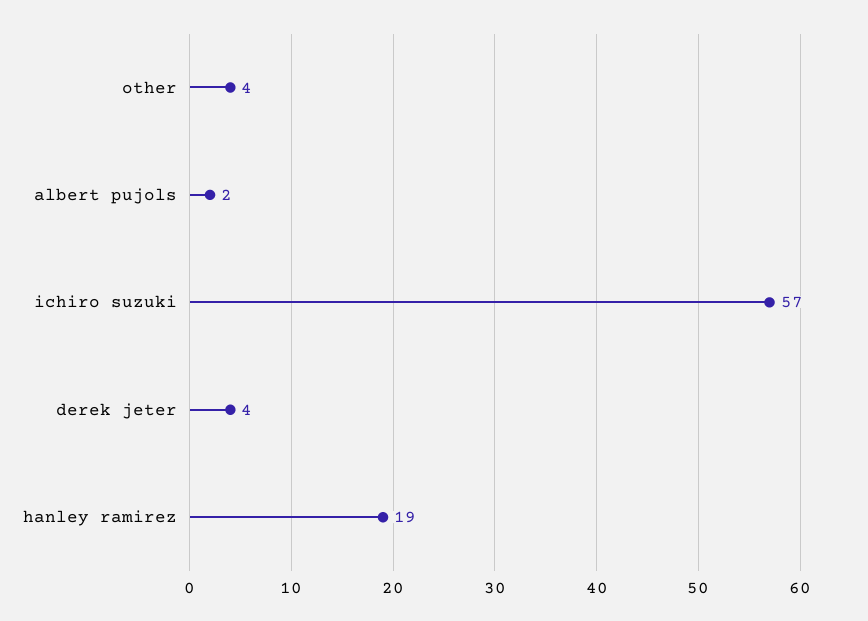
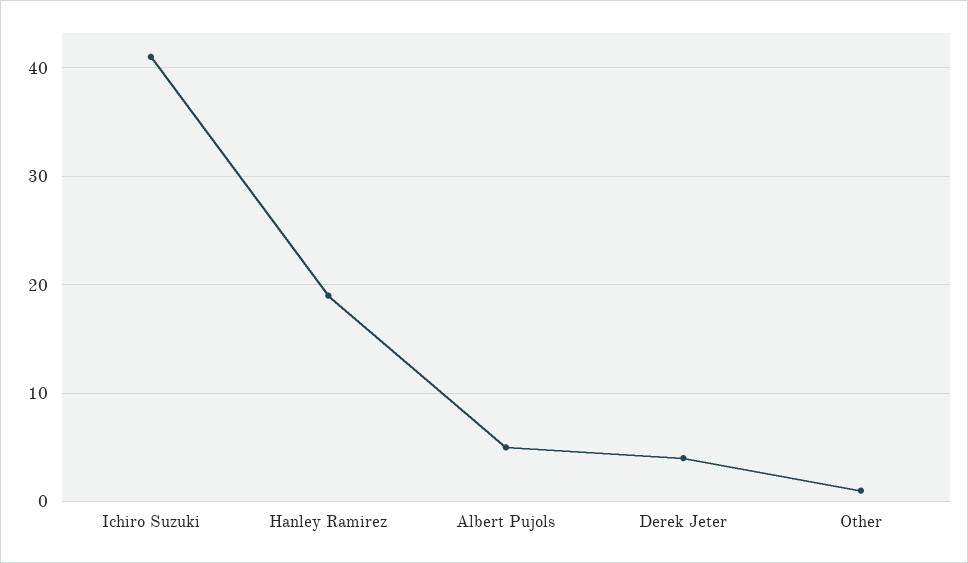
other: 4 -> 1
albert pujols: 2 -> 5
ichiro suzuki: 57 -> 41

